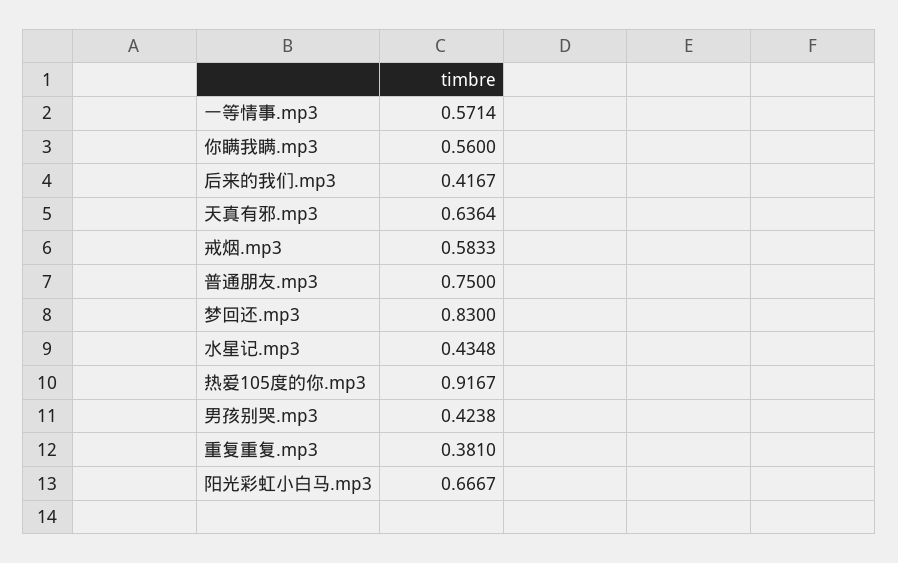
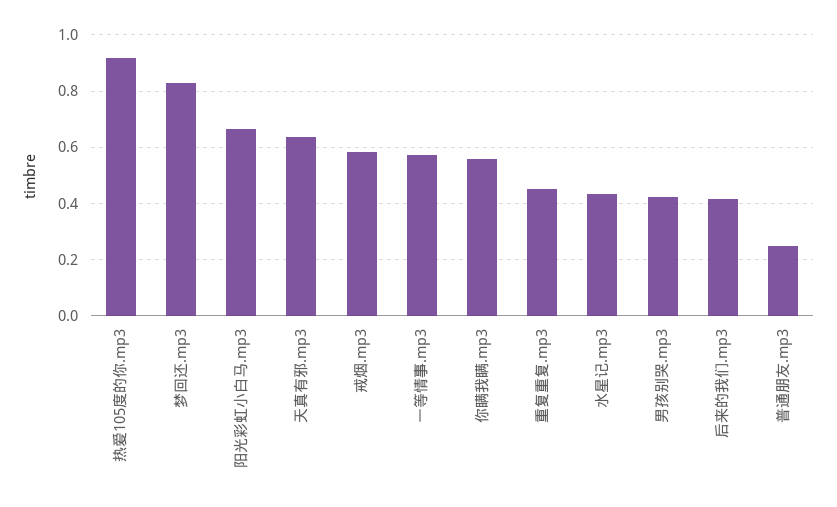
普通朋友.mp3: 0.75 -> 0.25
重复重复.mp3: 0.381 -> 0.45

